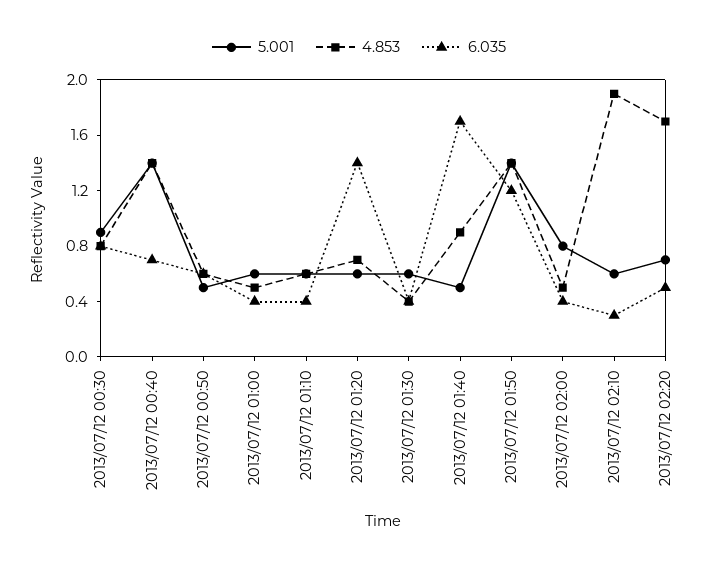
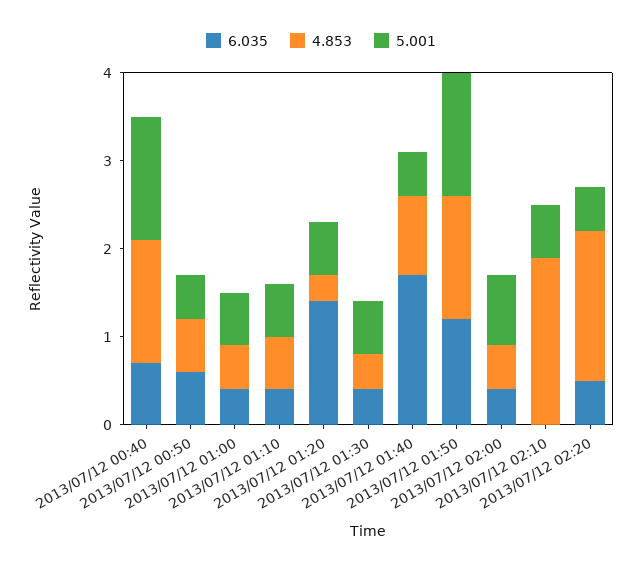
5.001, 2013/07/12 00:30: 0.9 -> none
4.853, 2013/07/12 00:30: 0.8 -> none
6.035, 2013/07/12 00:30: 0.8 -> none
4.853, 2013/07/12 01:20: 0.7 -> 0.3
6.035, 2013/07/12 02:10: 0.3 -> 0
5.001, 2013/07/12 02:20: 0.7 -> 0.5

